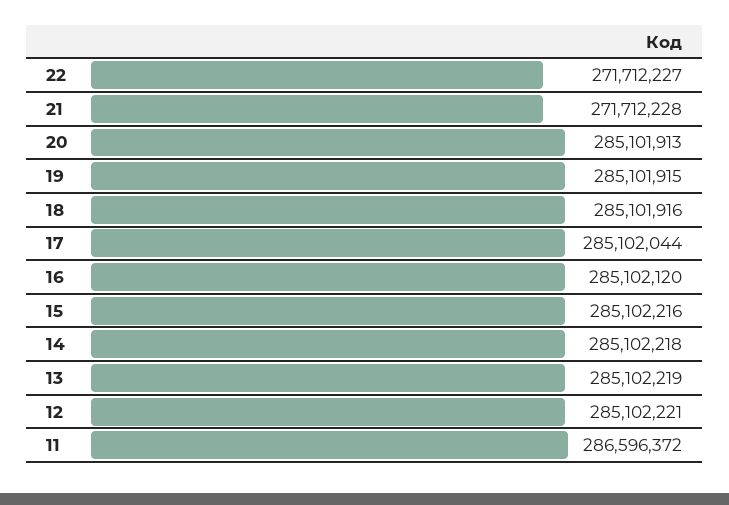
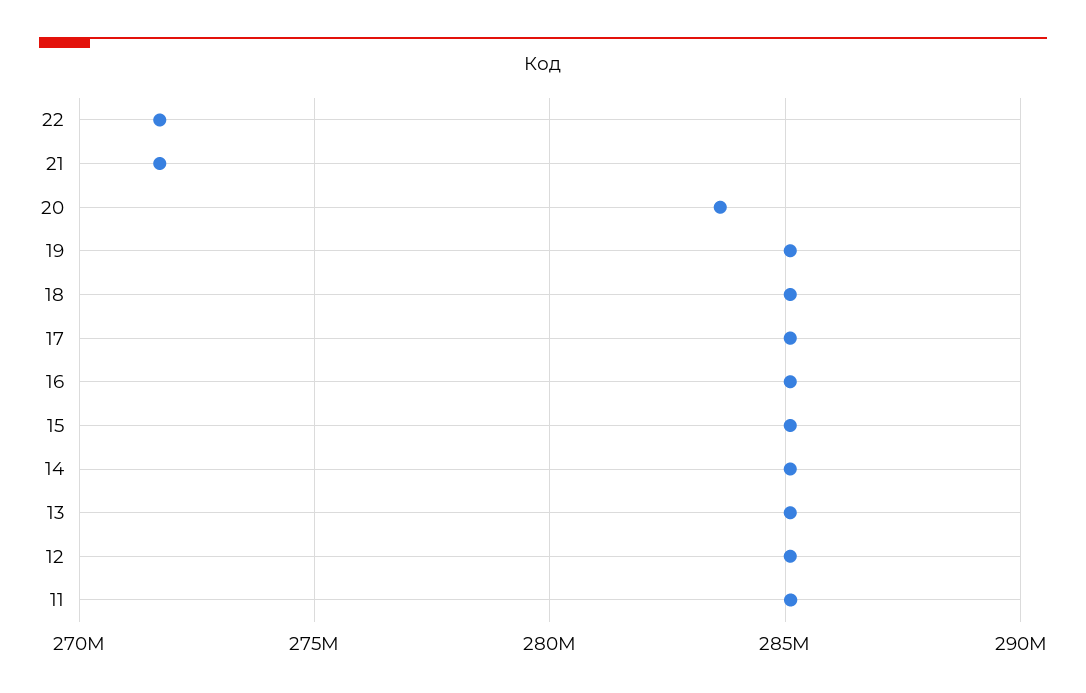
20: 285101913 -> 283500000
11: 286596372 -> 285000000

